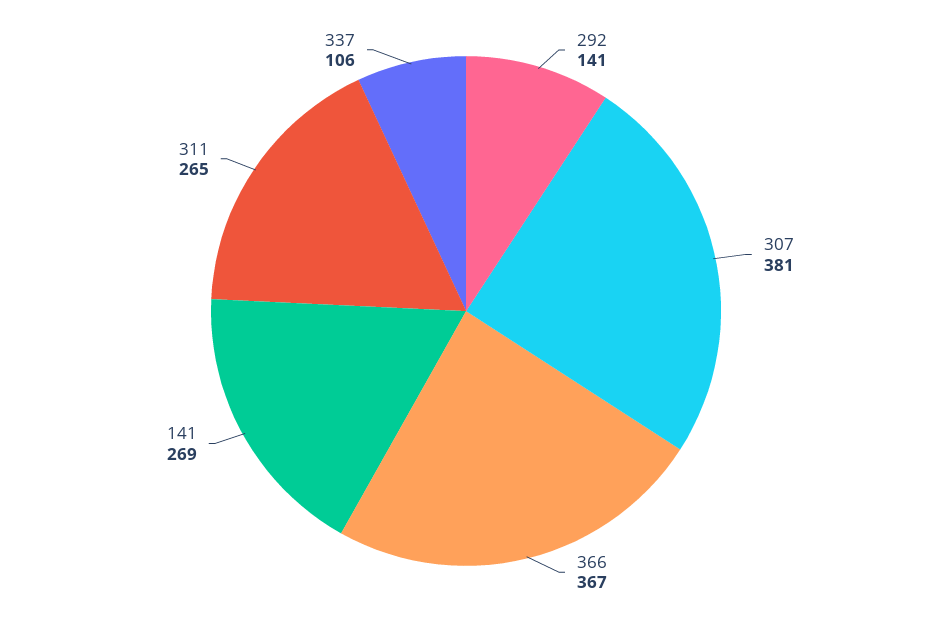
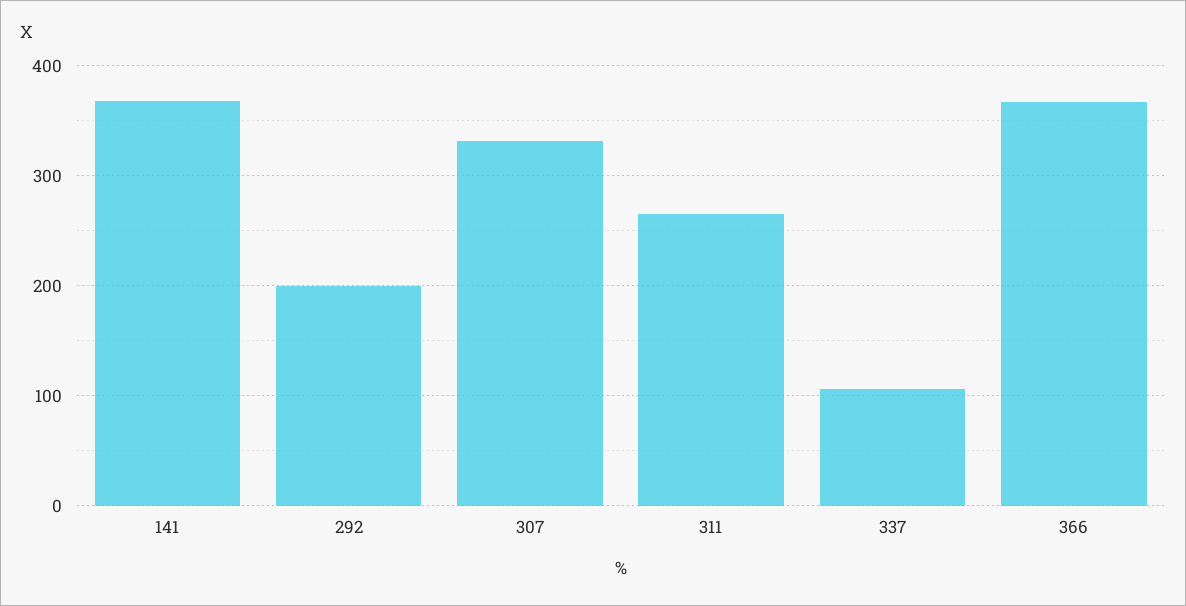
292: 141 -> 200
307: 381 -> 330
141: 269 -> 370

